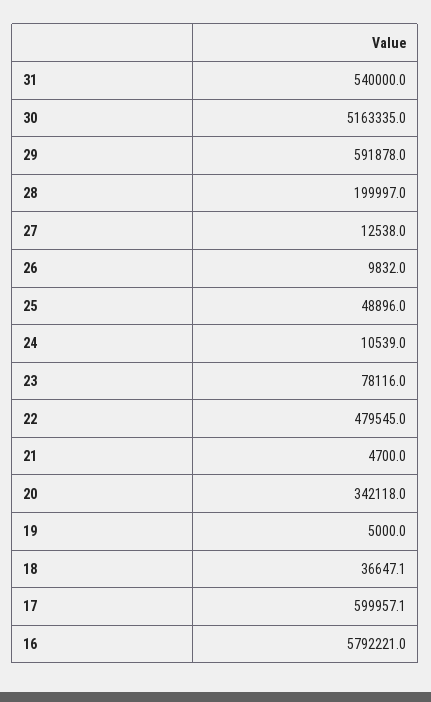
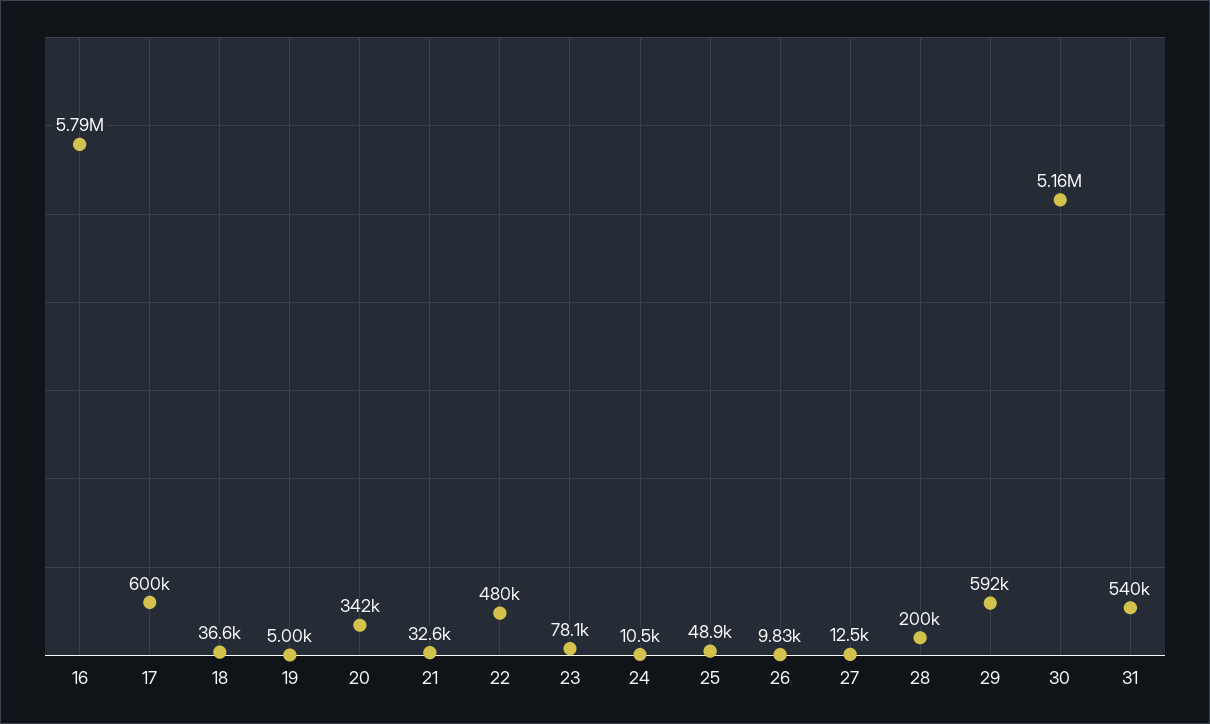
21: 4700 -> 32600

